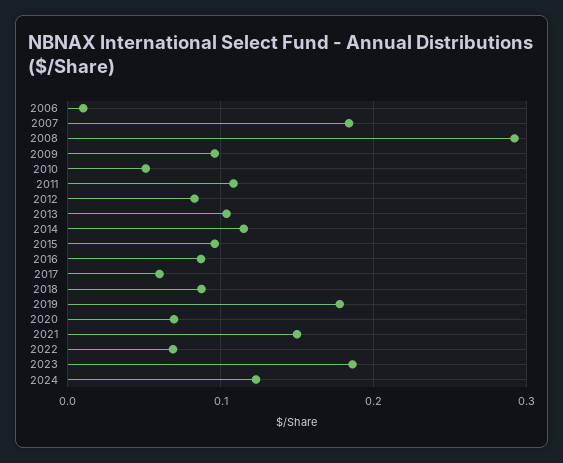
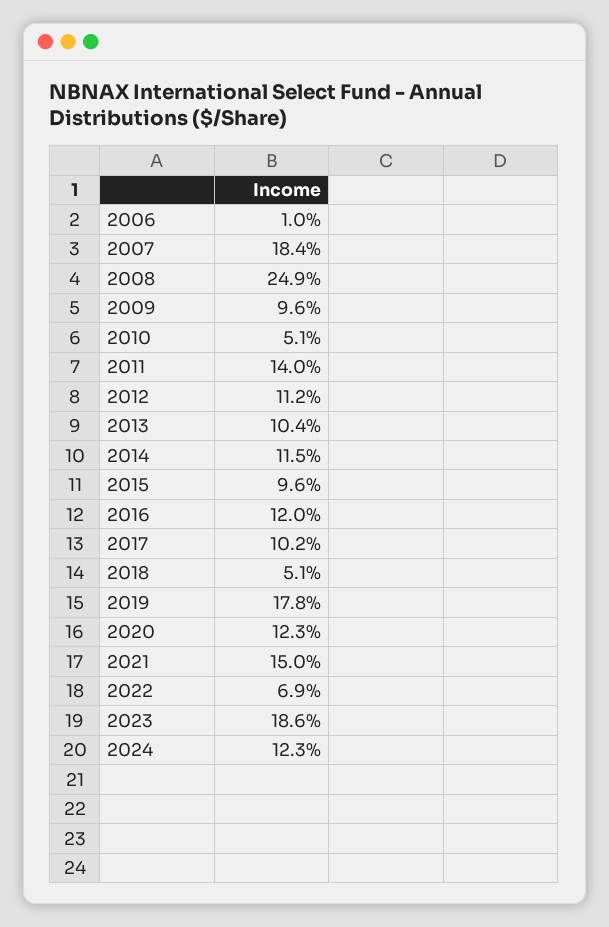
2008: 0.29 -> 0.249
2011: 0.11 -> 0.14
2012: 0.08 -> 0.112
2016: 0.09 -> 0.12
2017: 0.06 -> 0.102
2018: 0.09 -> 0.051
2020: 0.07 -> 0.123

